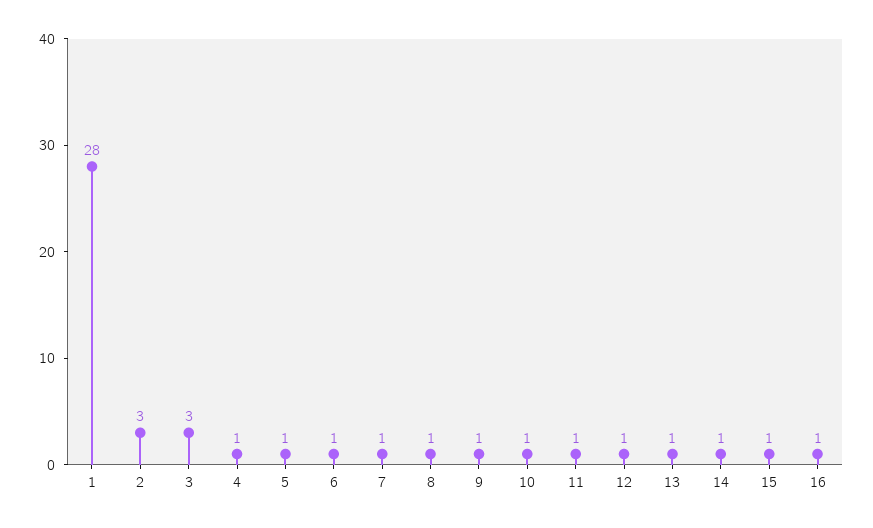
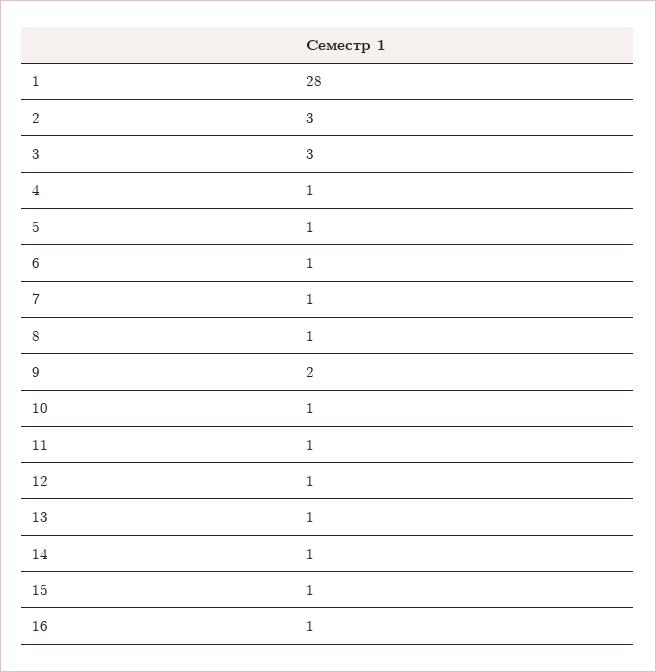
9: 1 -> 2

